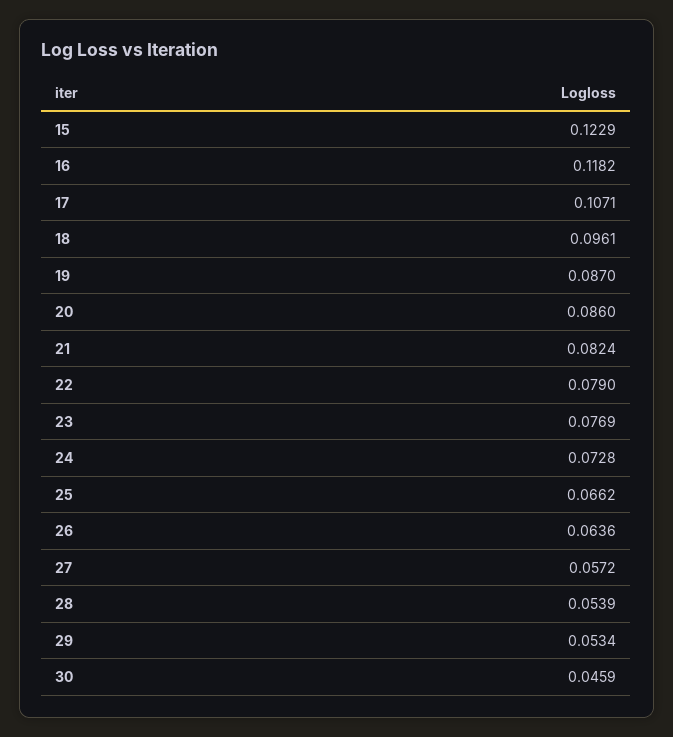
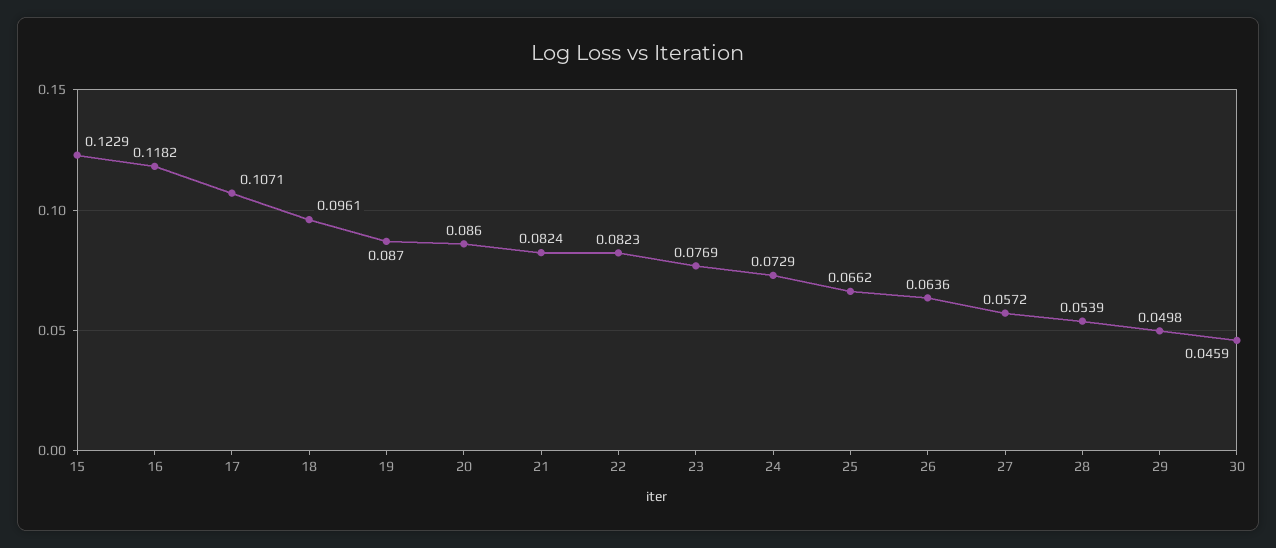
22: 0.079 -> 0.0823
24: 0.0728 -> 0.0729
29: 0.0534 -> 0.0498

